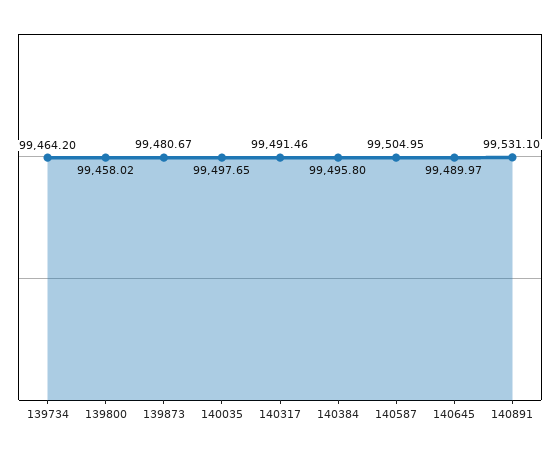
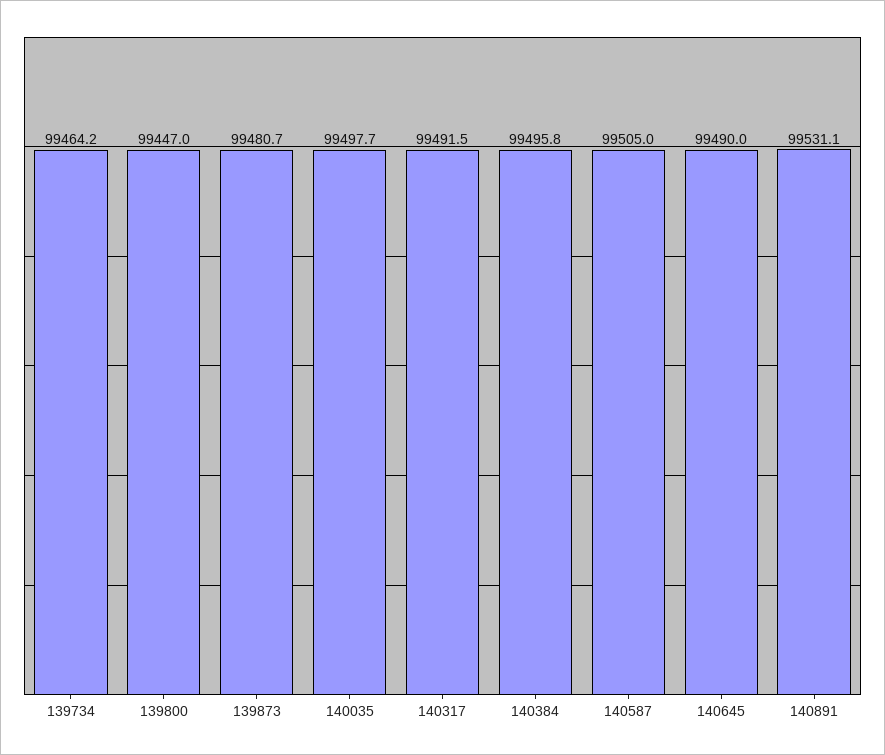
139800: 99458.02 -> 99447

